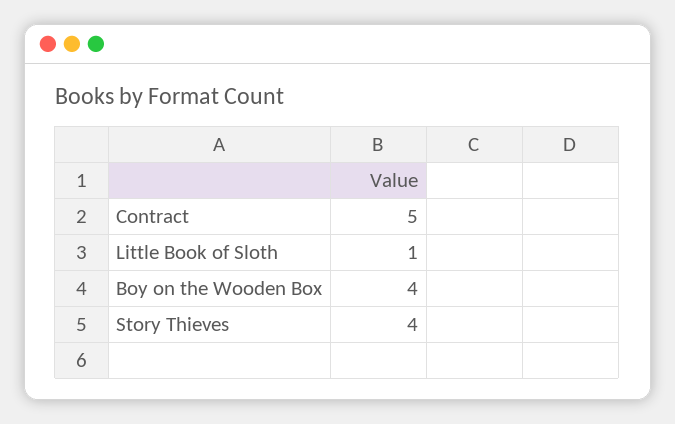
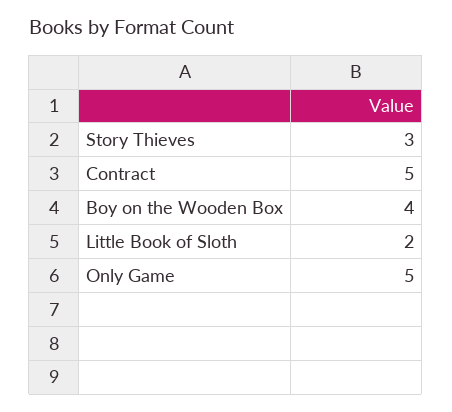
Little Book of Sloth: 1 -> 2
Story Thieves: 4 -> 3
Only Game: none -> 5

